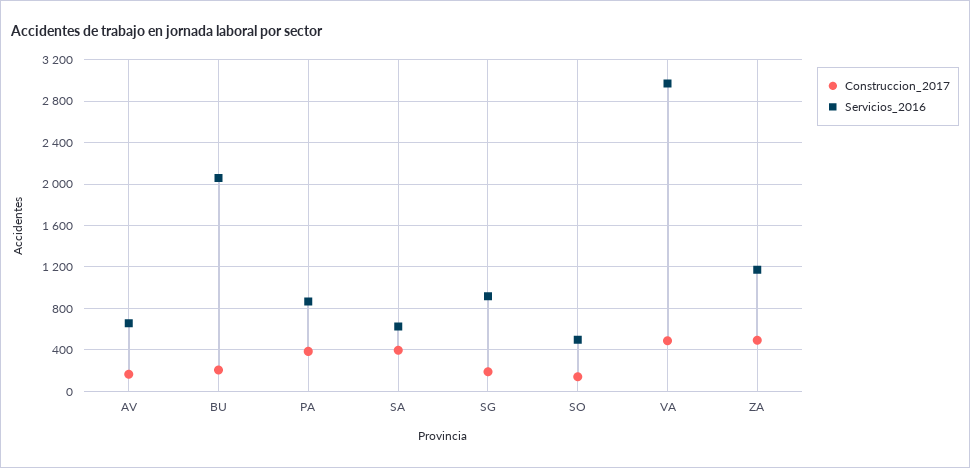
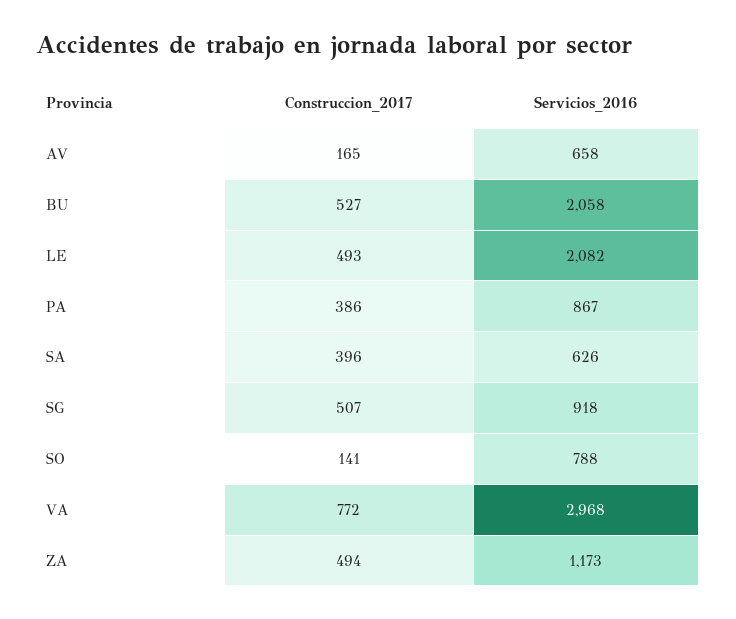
Construccion_2017, BU: 200 -> 527
Construccion_2017, SG: 200 -> 507
Servicios_2016, SO: 500 -> 788
Construccion_2017, VA: 500 -> 772
Construccion_2017, LE: none -> 493
Servicios_2016, LE: none -> 2082

